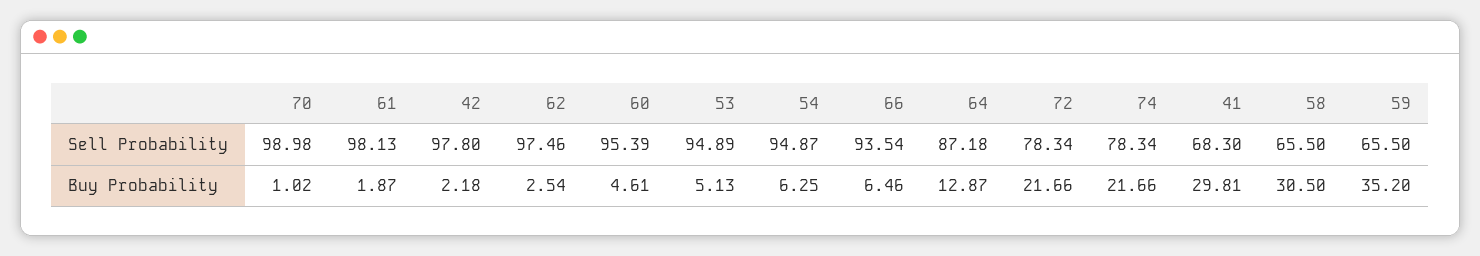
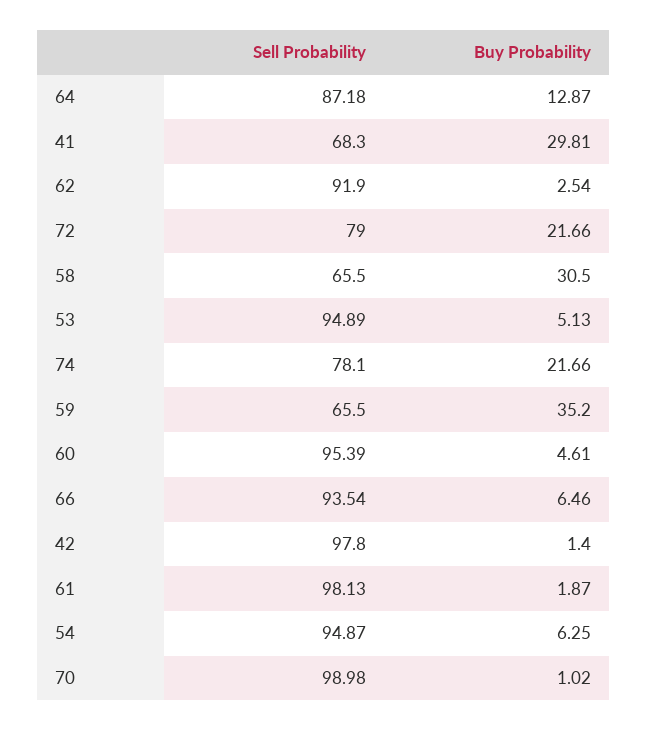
62, Sell Probability: 97.46 -> 91.9
72, Sell Probability: 78.34 -> 79
74, Sell Probability: 78.34 -> 78.1
42, Buy Probability: 2.18 -> 1.4

